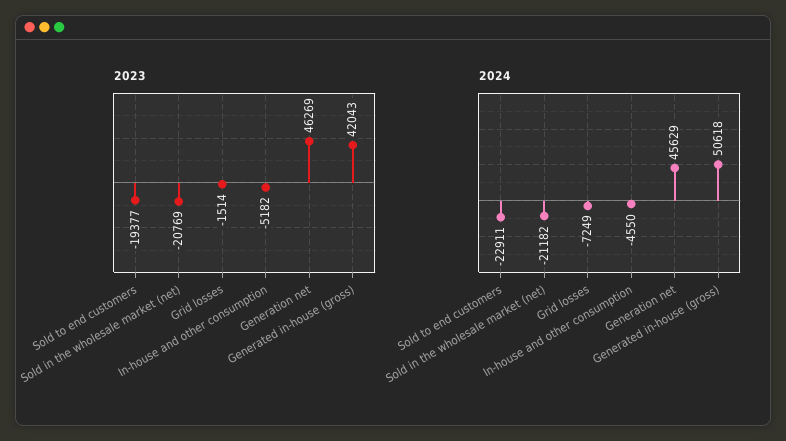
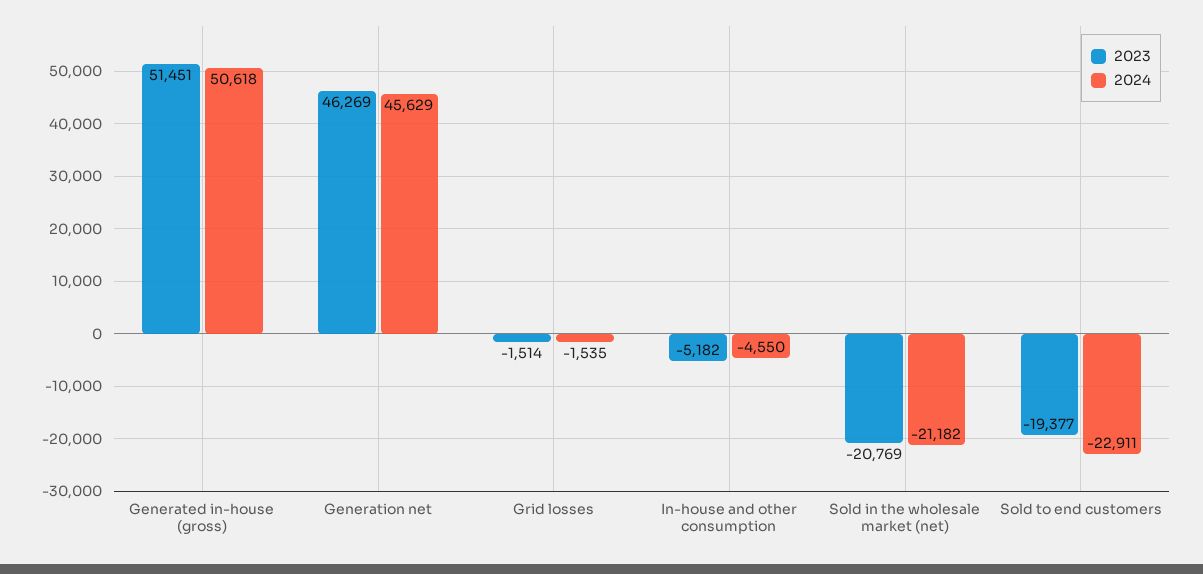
2023, Generated in-house (gross): 42043 -> 51451
2024, Grid losses: -7249 -> -1535

